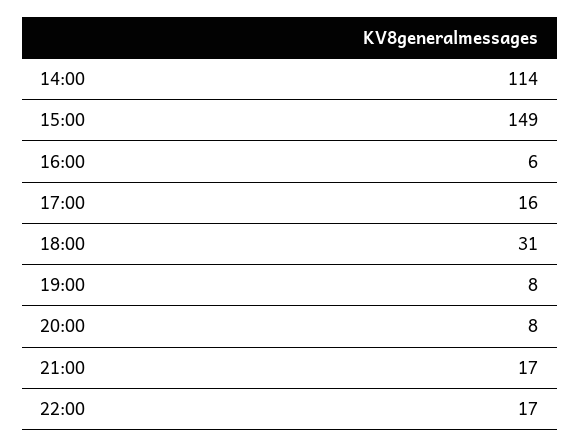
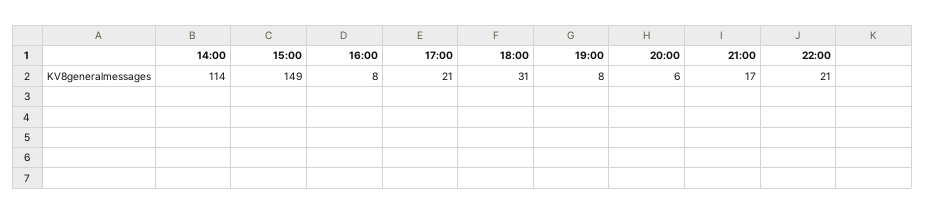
16:00: 6 -> 8
17:00: 16 -> 21
20:00: 8 -> 6
22:00: 17 -> 21

